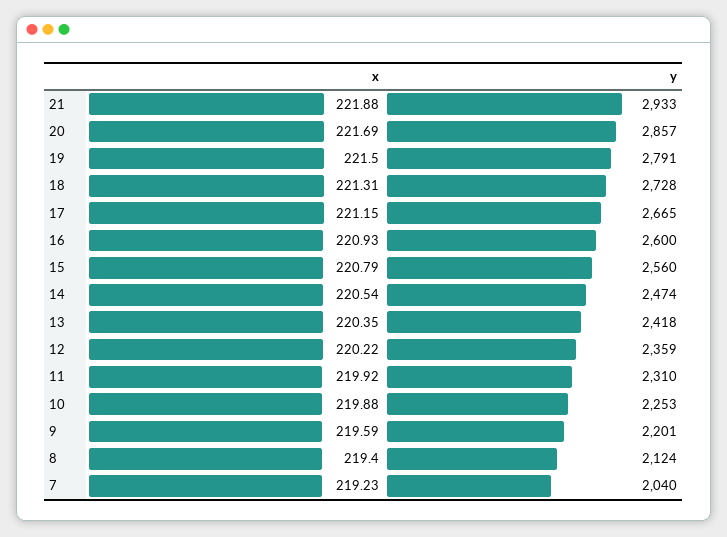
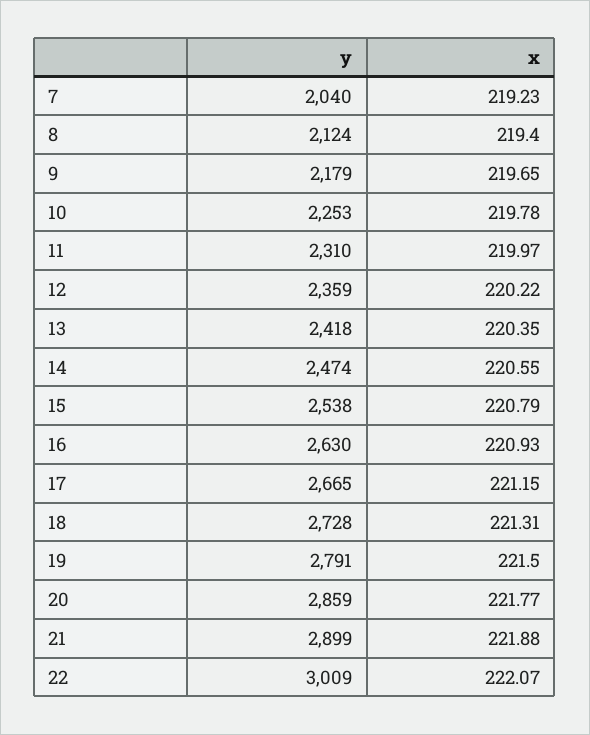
y, 21: 2933 -> 2899
x, 20: 221.69 -> 221.77
y, 20: 2857 -> 2859
y, 16: 2600 -> 2630
y, 15: 2560 -> 2538
x, 14: 220.54 -> 220.55
x, 11: 219.92 -> 219.97
x, 10: 219.88 -> 219.78
x, 9: 219.59 -> 219.65
y, 9: 2201 -> 2179
y, 22: none -> 3009
x, 22: none -> 222.07

